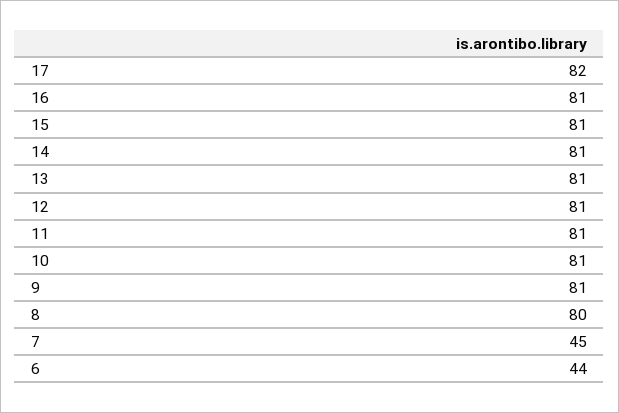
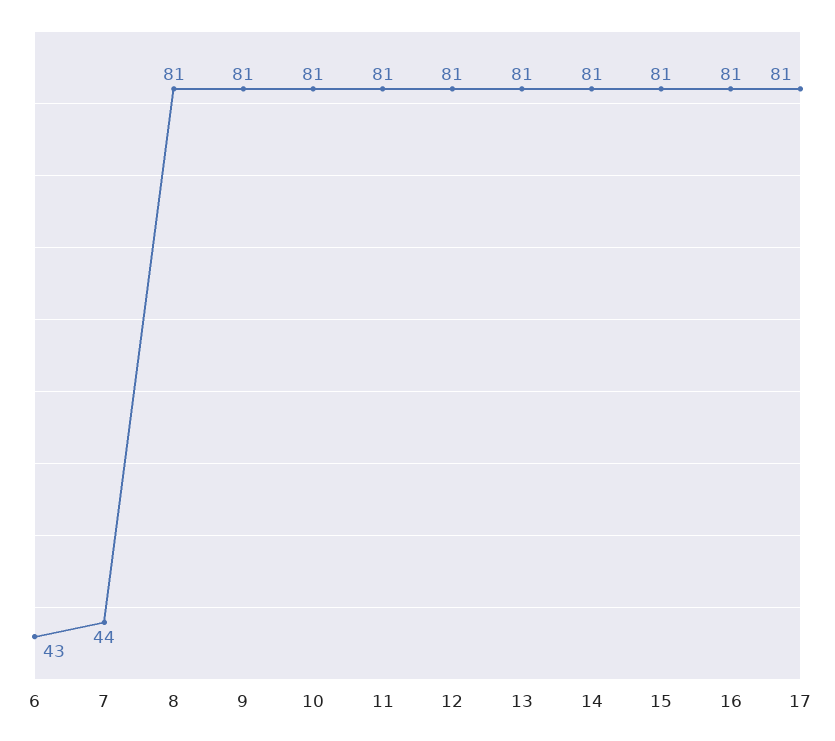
17: 82 -> 81
8: 80 -> 81
7: 45 -> 44
6: 44 -> 43

